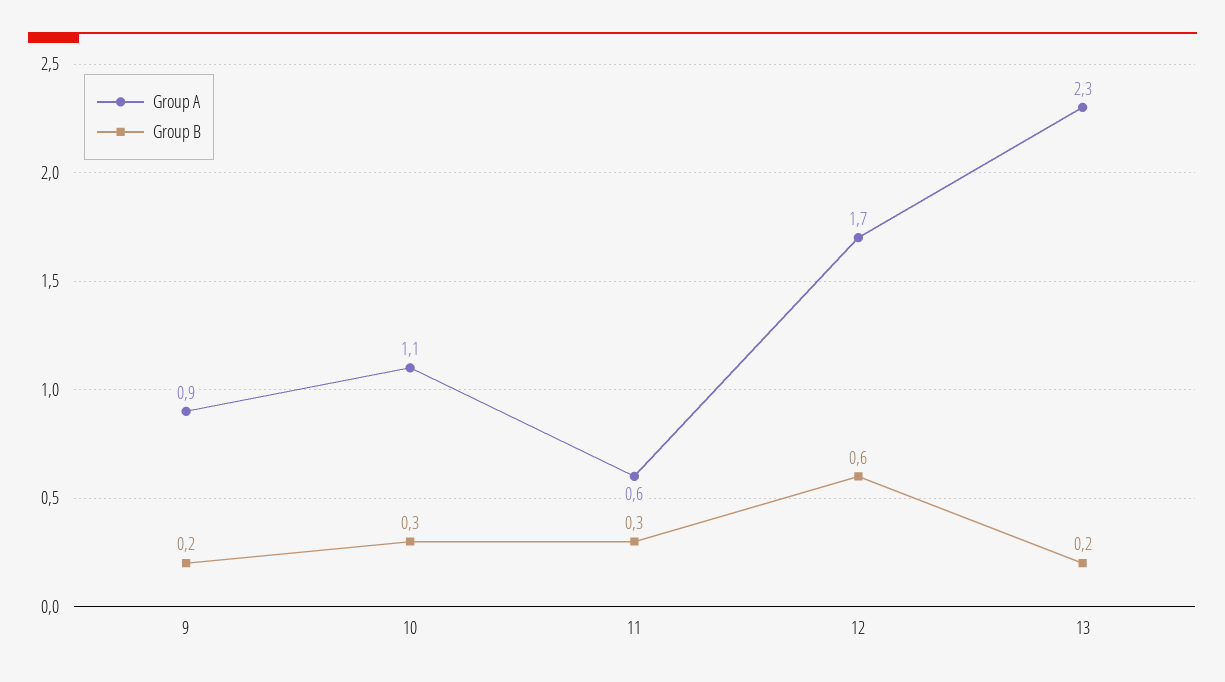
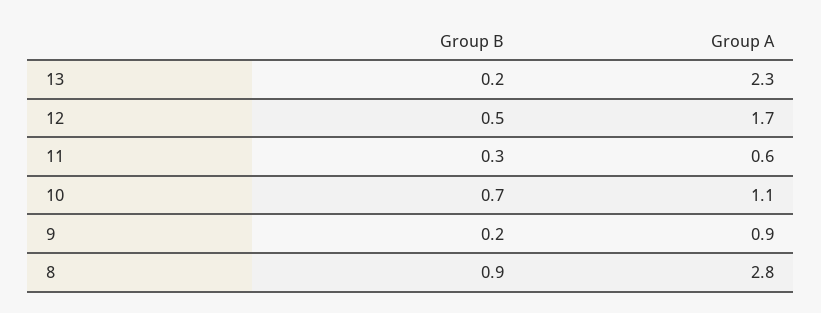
Group B, 10: 0.3 -> 0.7
Group B, 12: 0.6 -> 0.5
Group B, 8: none -> 0.9
Group A, 8: none -> 2.8

